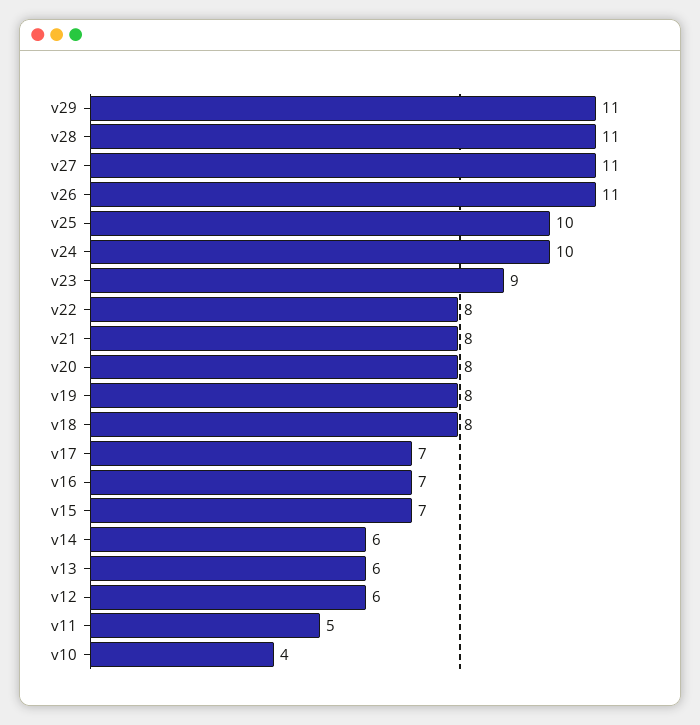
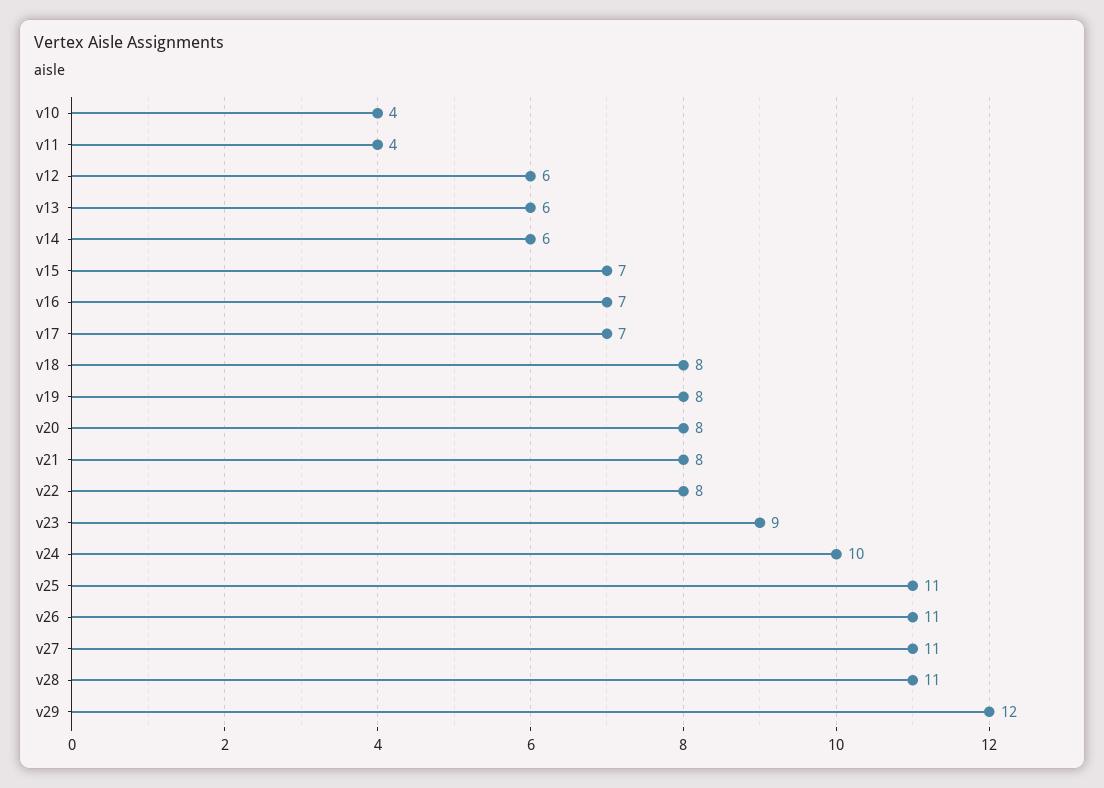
v29: 11 -> 12
v25: 10 -> 11
v11: 5 -> 4

